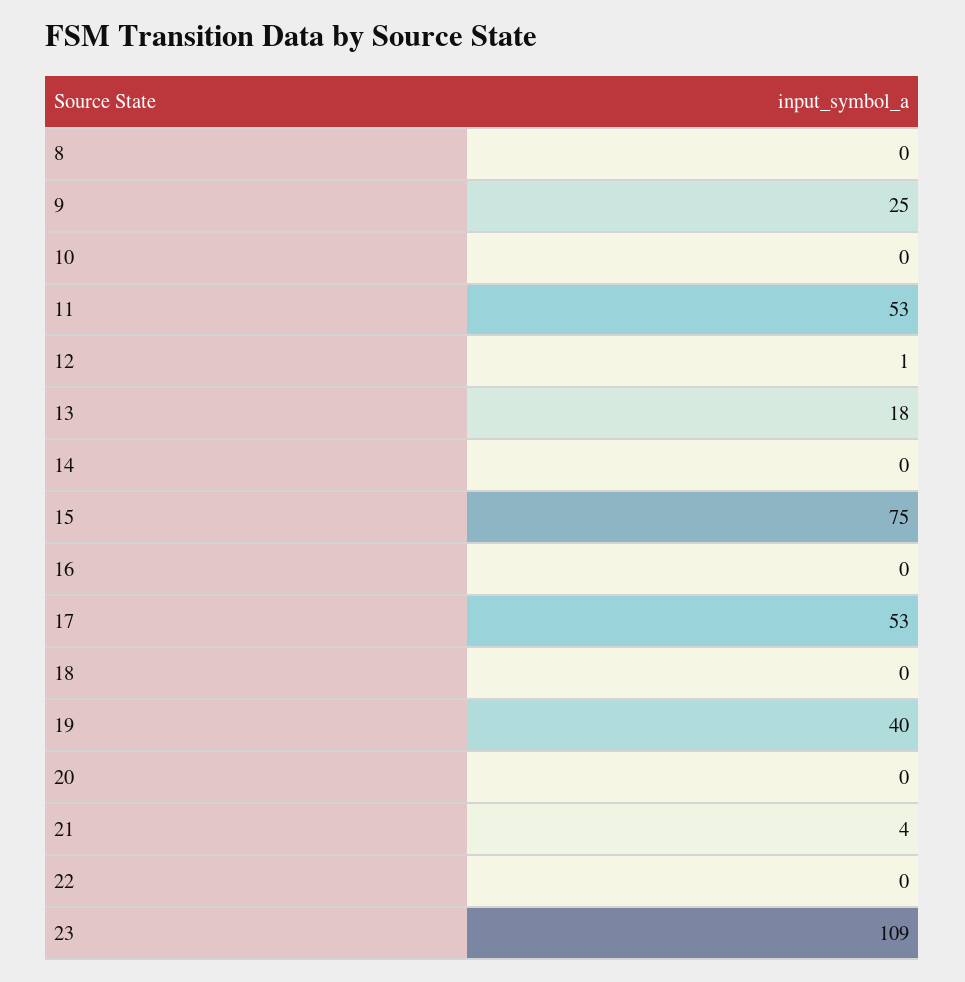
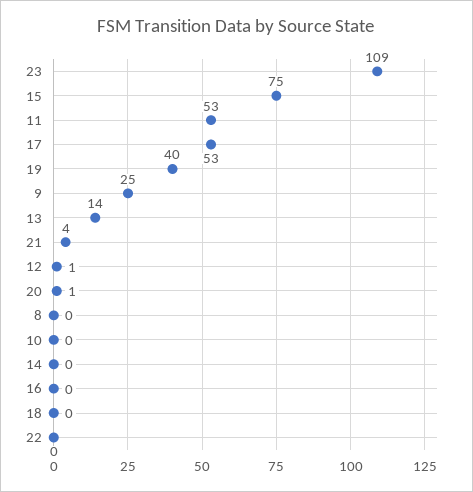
13: 18 -> 14
20: 0 -> 1

